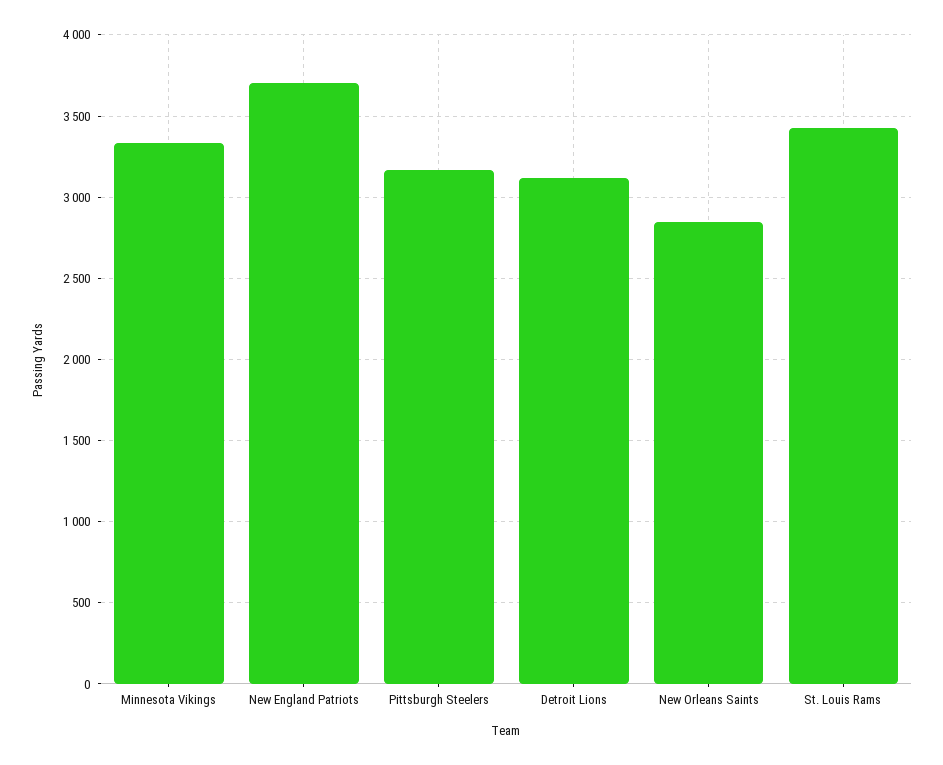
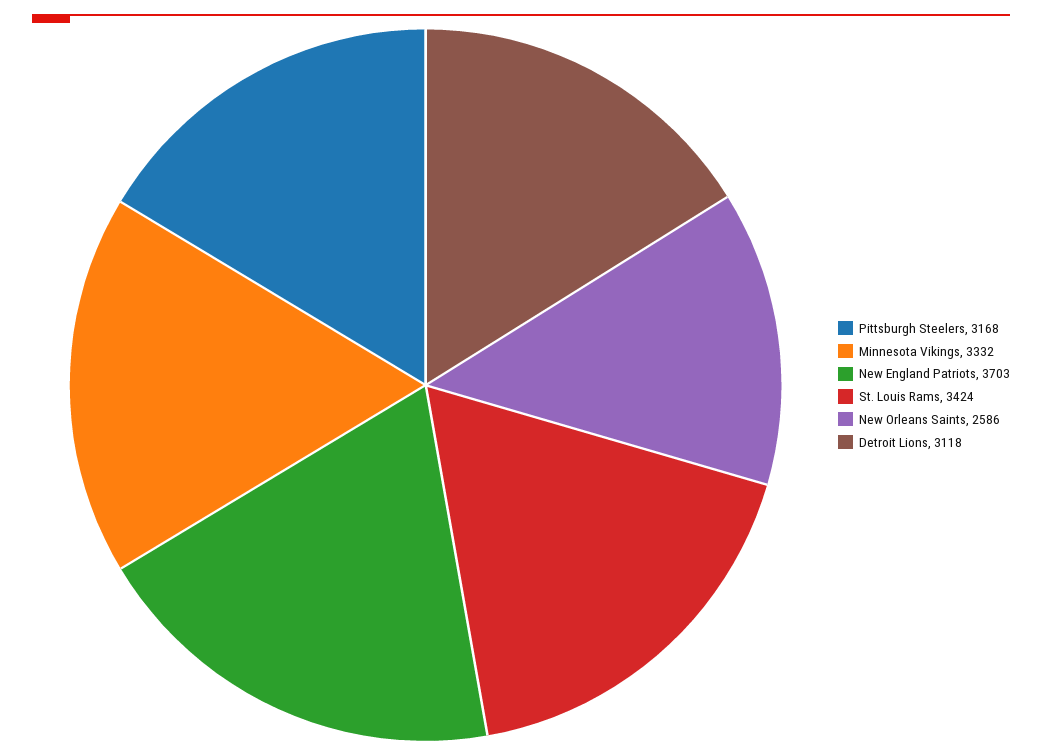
New Orleans Saints: 2850 -> 2586

